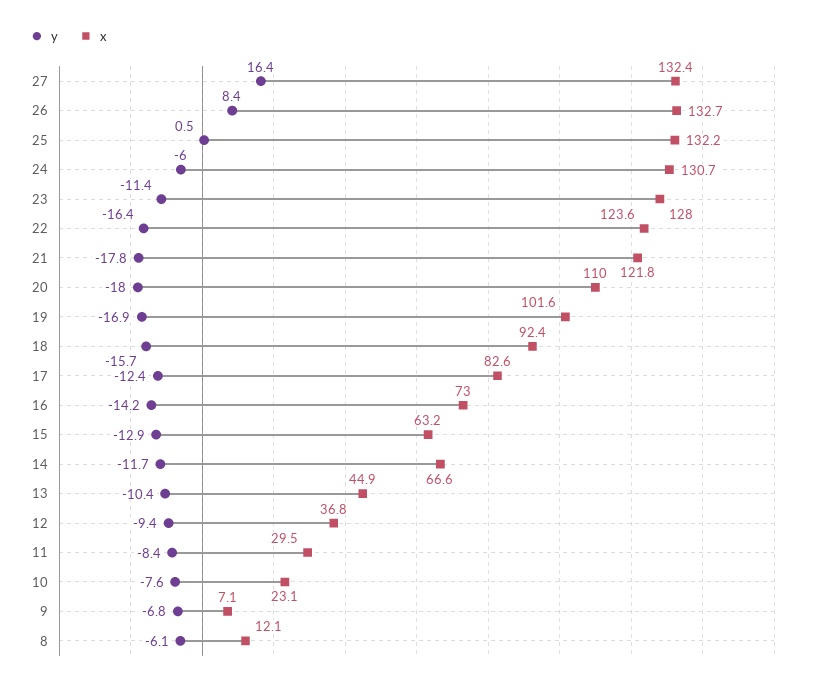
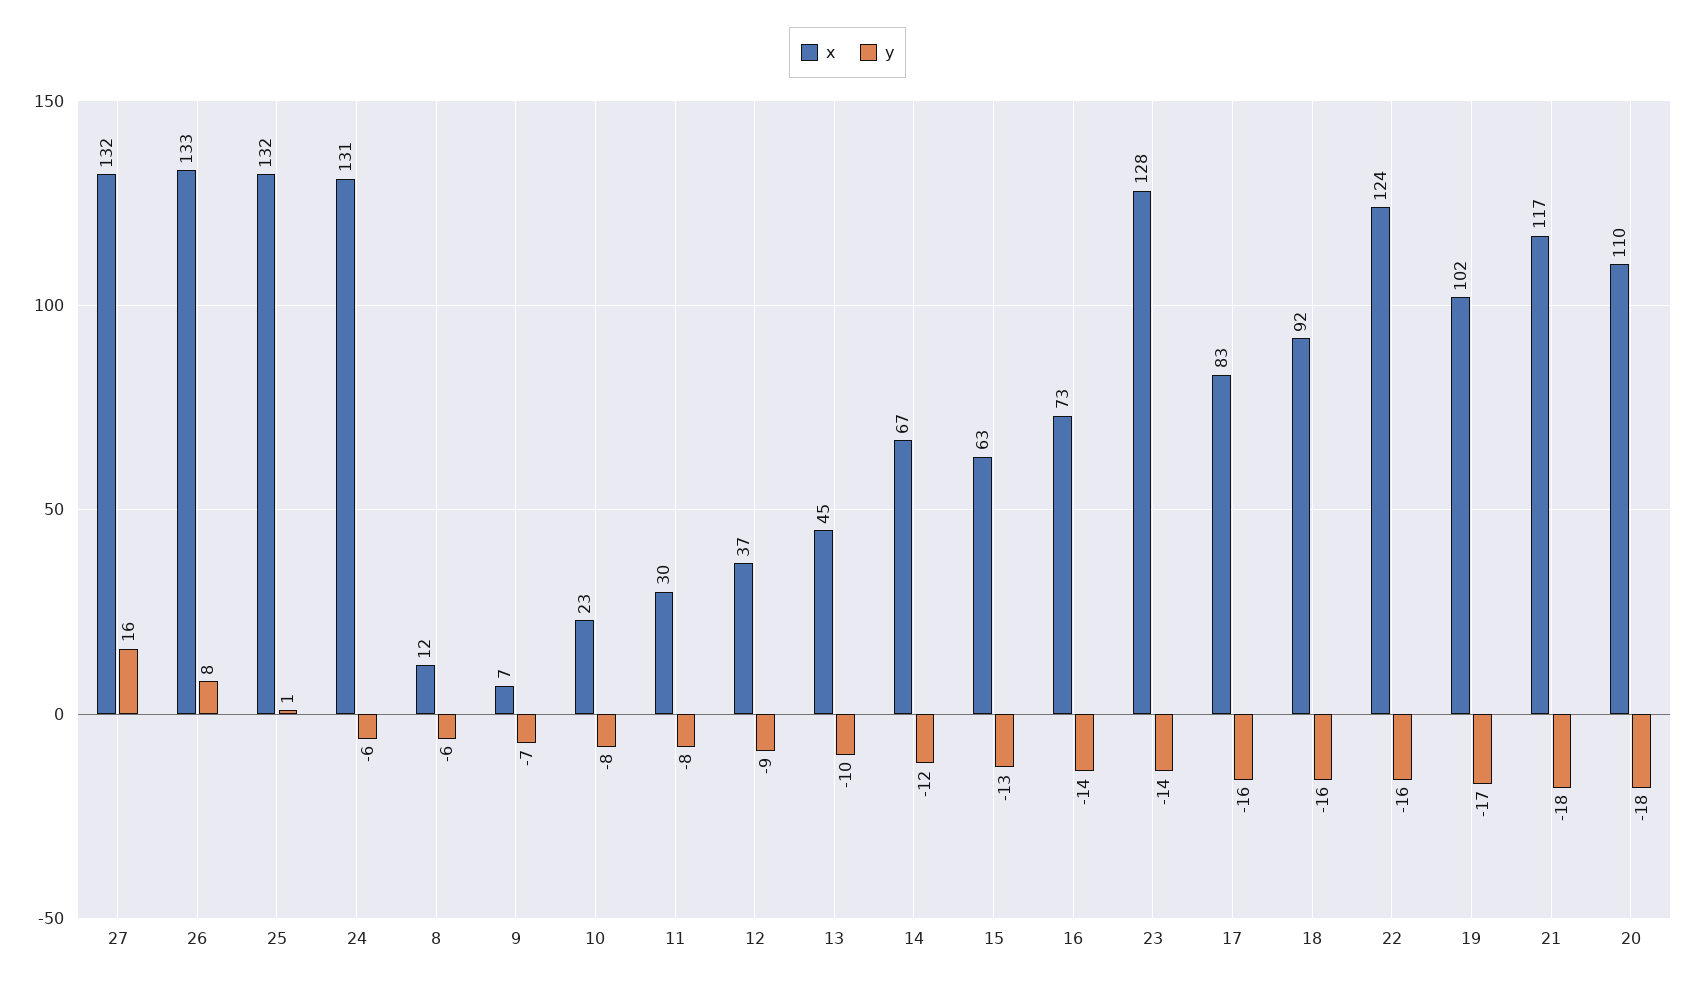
y, 23: -11.4 -> -14
x, 21: 121.8 -> 117
y, 17: -12.4 -> -16

